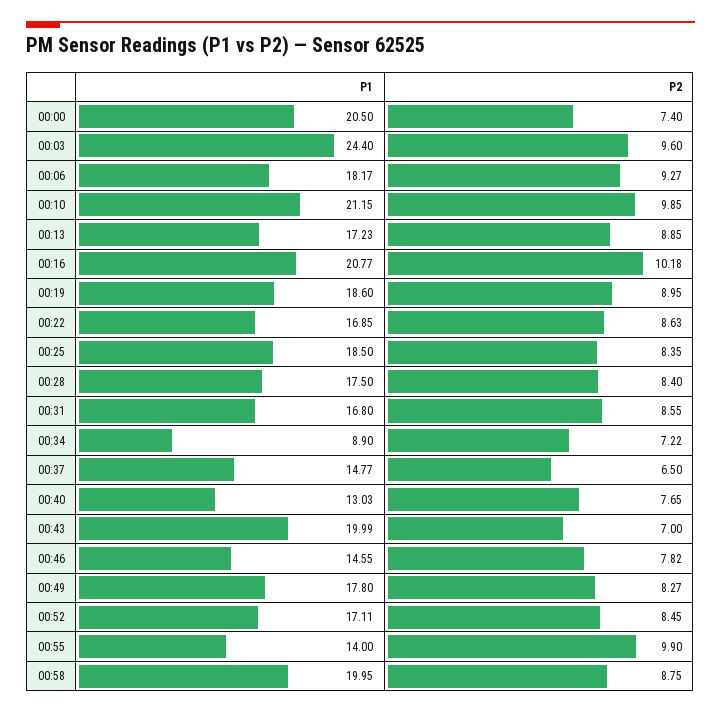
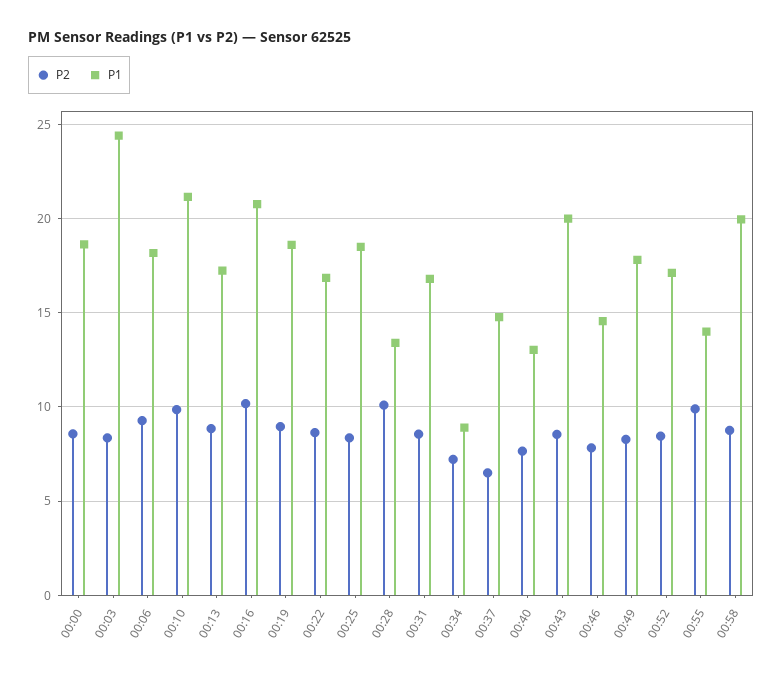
P1, 00:00: 20.5 -> 18.5
P2, 00:00: 7.4 -> 8.5
P2, 00:03: 9.6 -> 8.5
P1, 00:28: 17.5 -> 13.5
P2, 00:28: 8.4 -> 10
P2, 00:43: 7 -> 8.5

